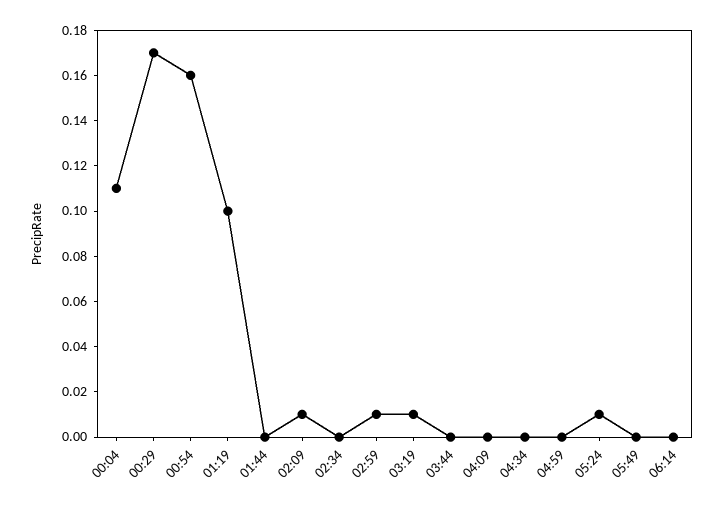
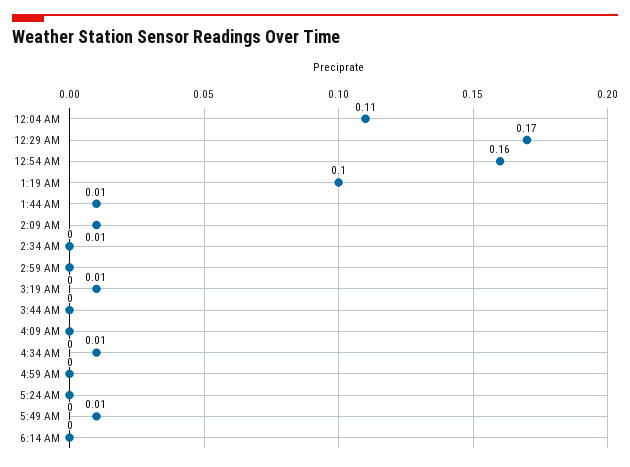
01:44: 0 -> 0.01
02:59: 0.01 -> 0
04:34: 0 -> 0.01
05:24: 0.01 -> 0
05:49: 0 -> 0.01

